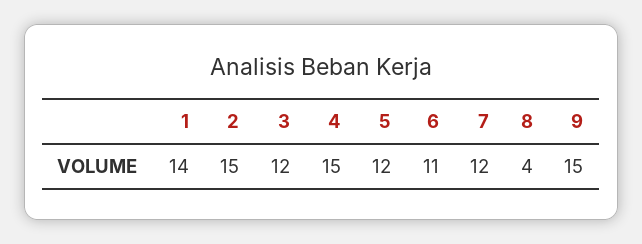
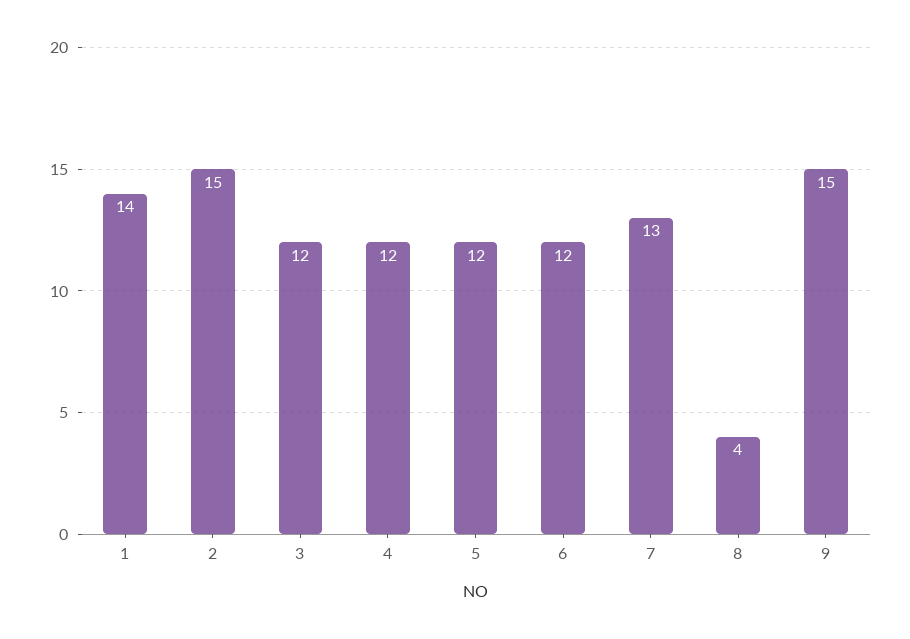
4: 15 -> 12
6: 11 -> 12
7: 12 -> 13

